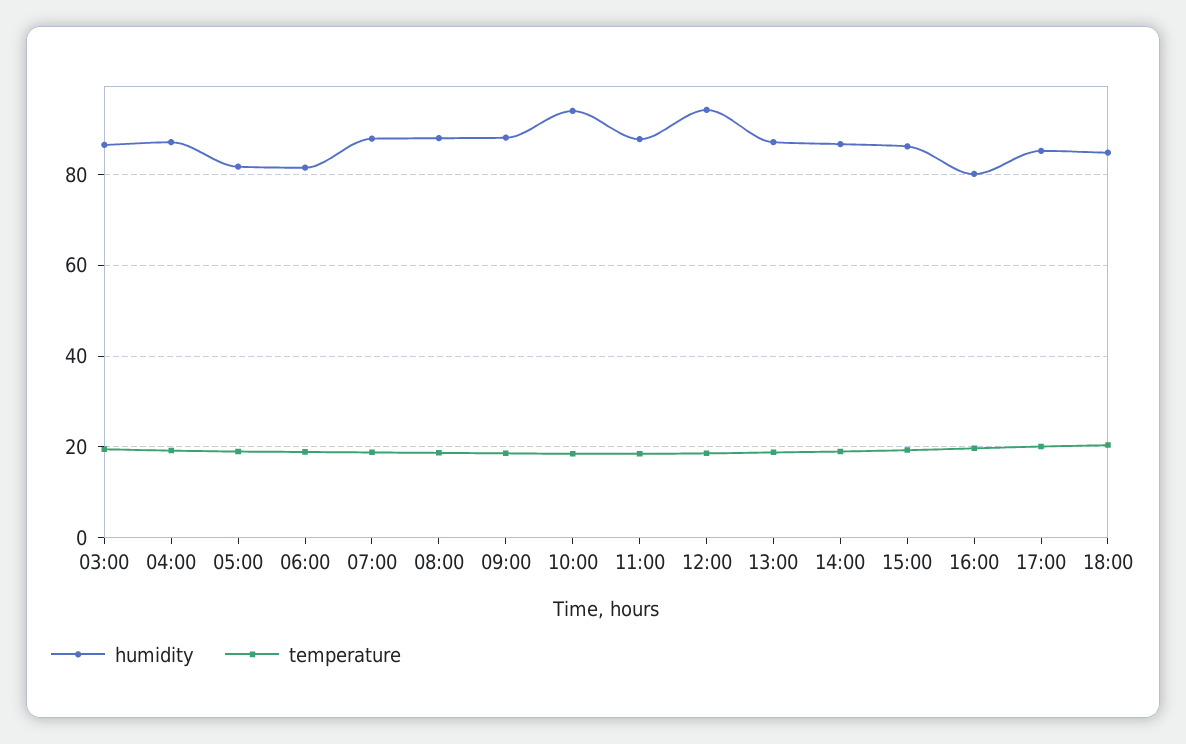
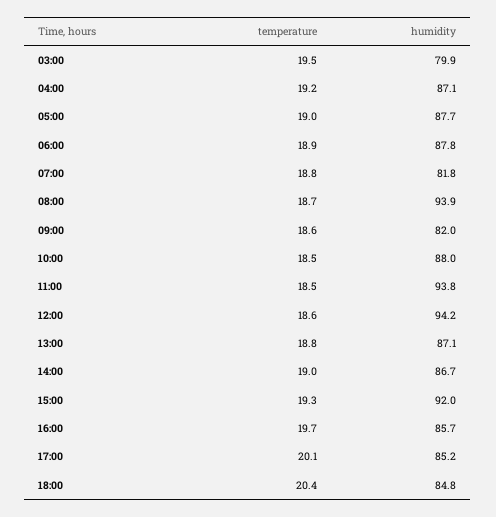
humidity, 03:00: 86 -> 79.9
humidity, 05:00: 82 -> 87.7
humidity, 06:00: 82 -> 87.8
humidity, 07:00: 88 -> 81.8
humidity, 08:00: 88 -> 93.9
humidity, 09:00: 88 -> 82
humidity, 10:00: 94 -> 88
humidity, 11:00: 88 -> 93.8
humidity, 15:00: 86 -> 92
humidity, 16:00: 80 -> 85.7

